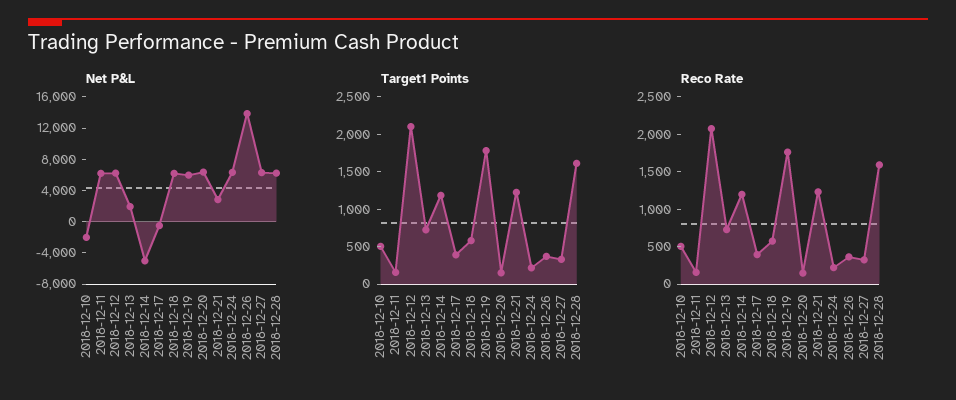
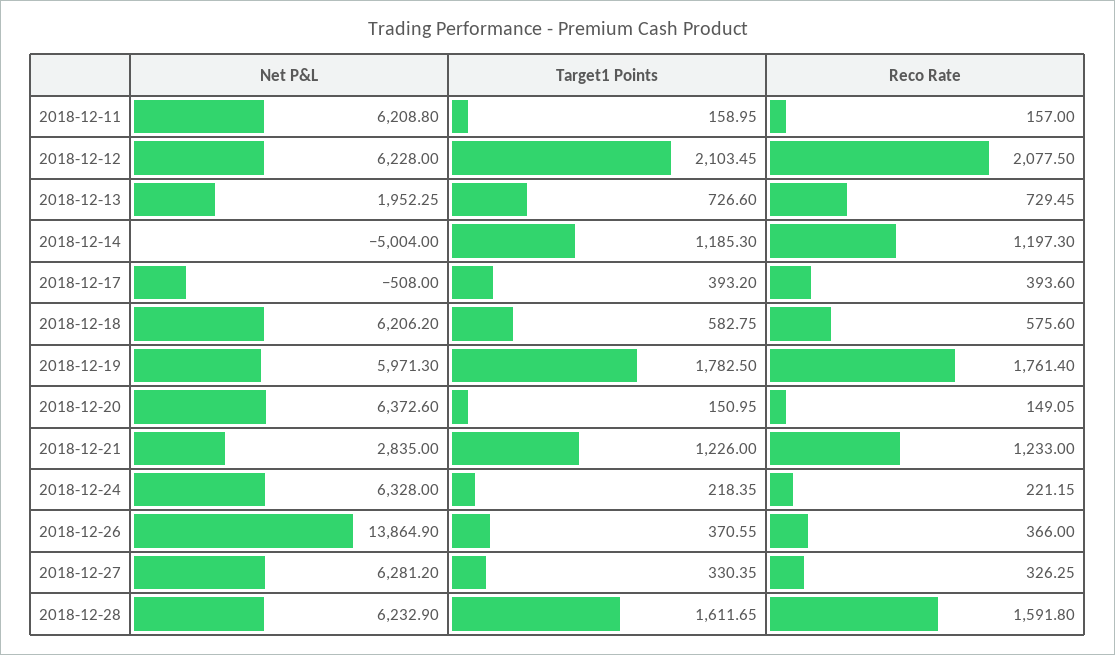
Net P&L, 2018-12-10: -2000 -> none
Target1 Points, 2018-12-10: 500 -> none
Reco Rate, 2018-12-10: 500 -> none

